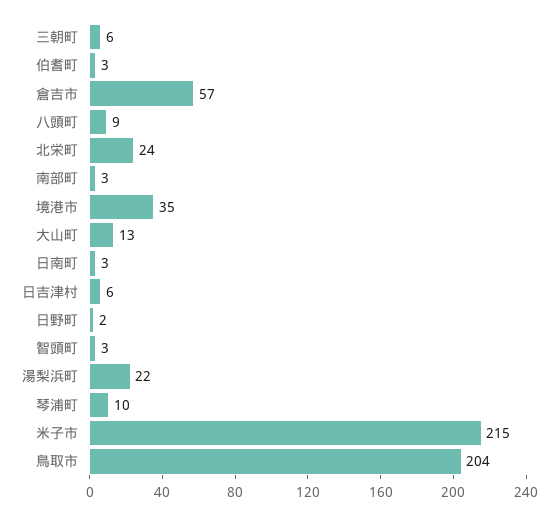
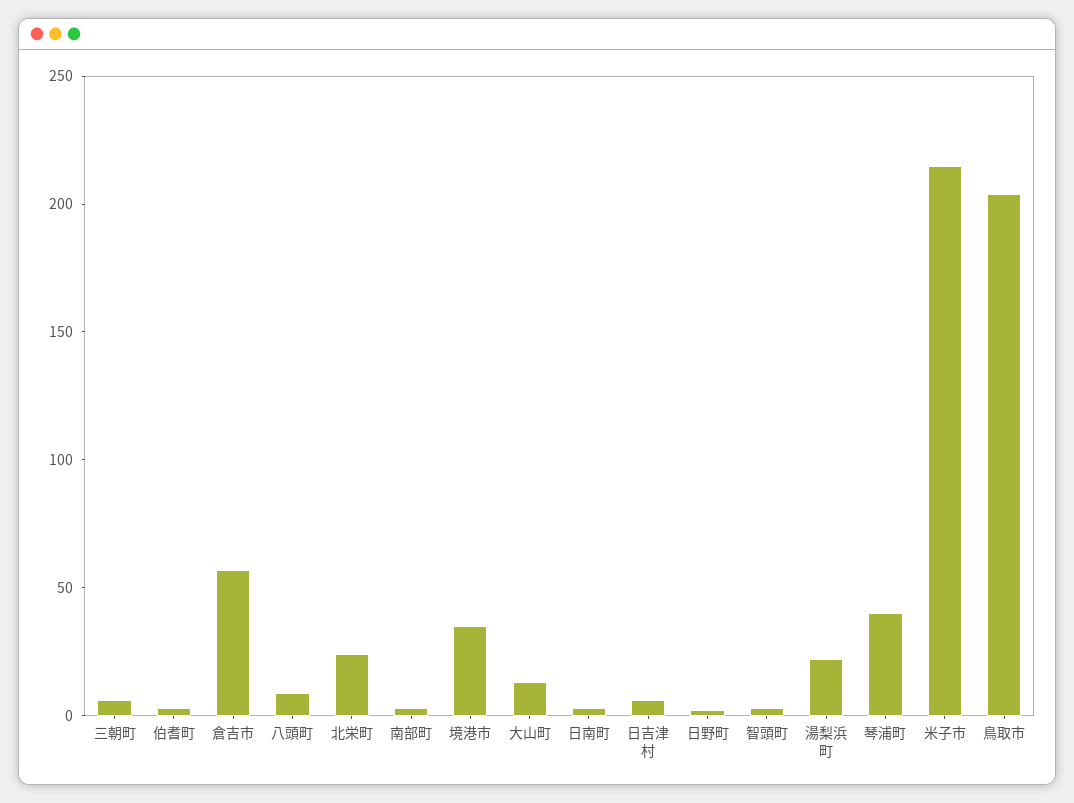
琴浦町: 10 -> 40

